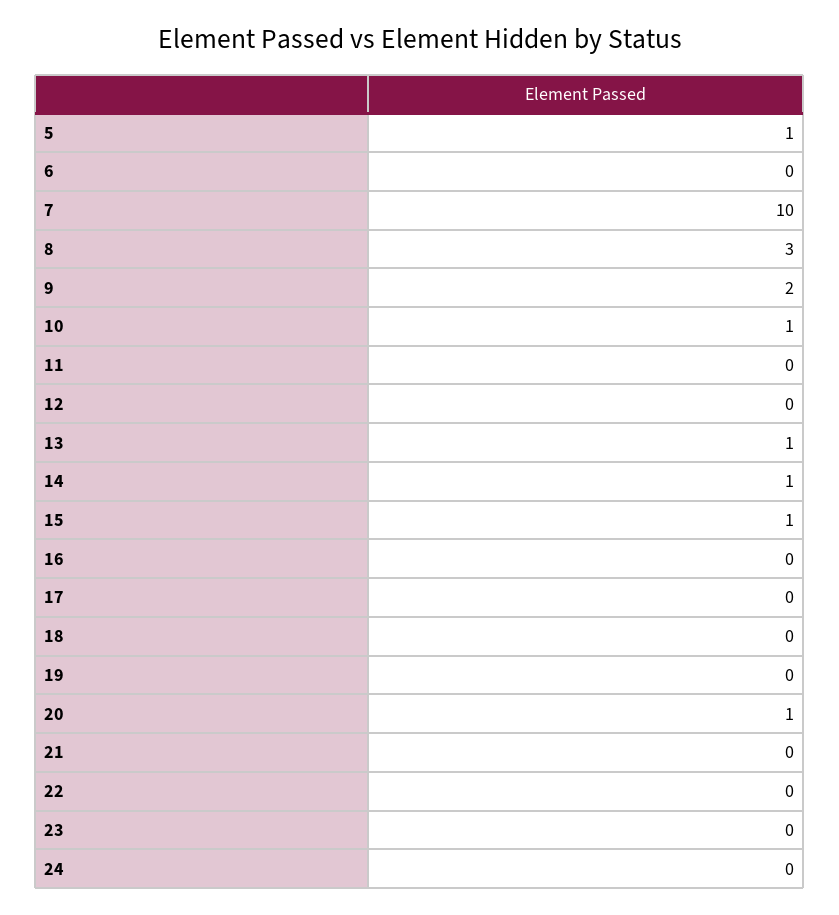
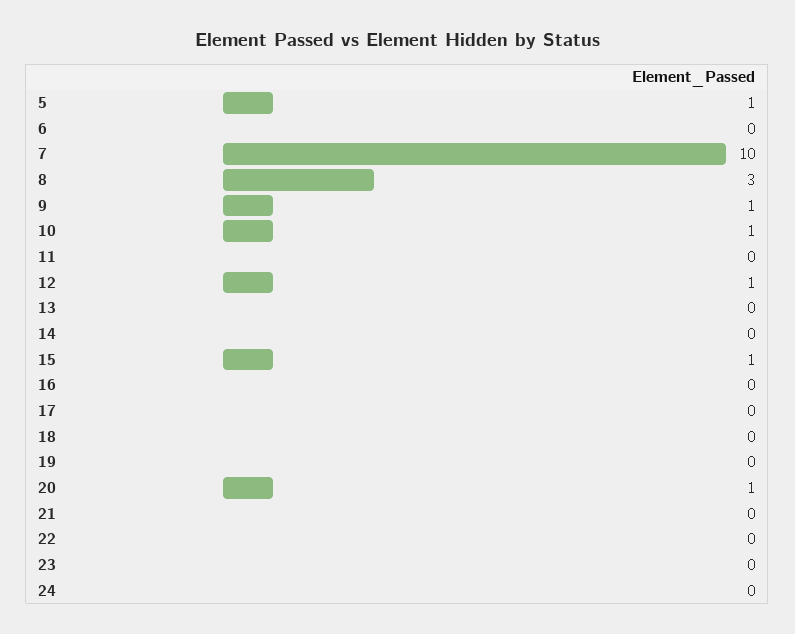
9: 2 -> 1
12: 0 -> 1
13: 1 -> 0
14: 1 -> 0

